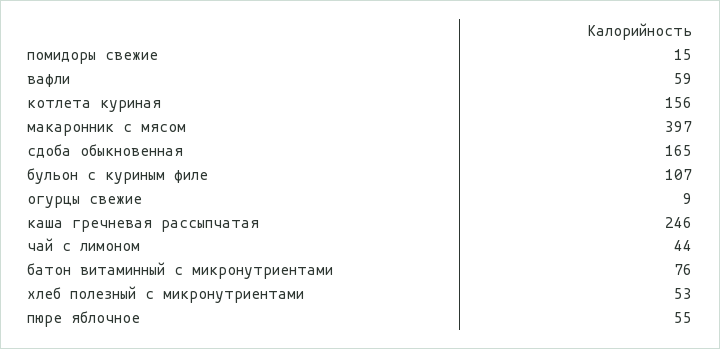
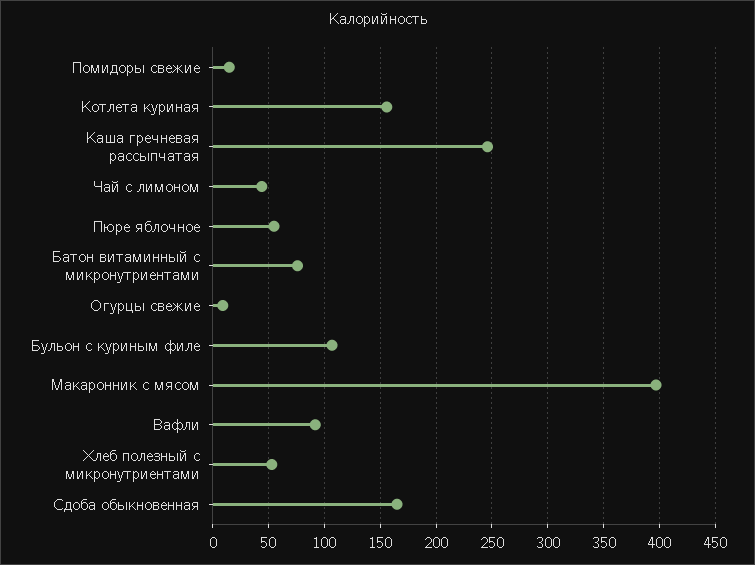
вафли: 59 -> 90

